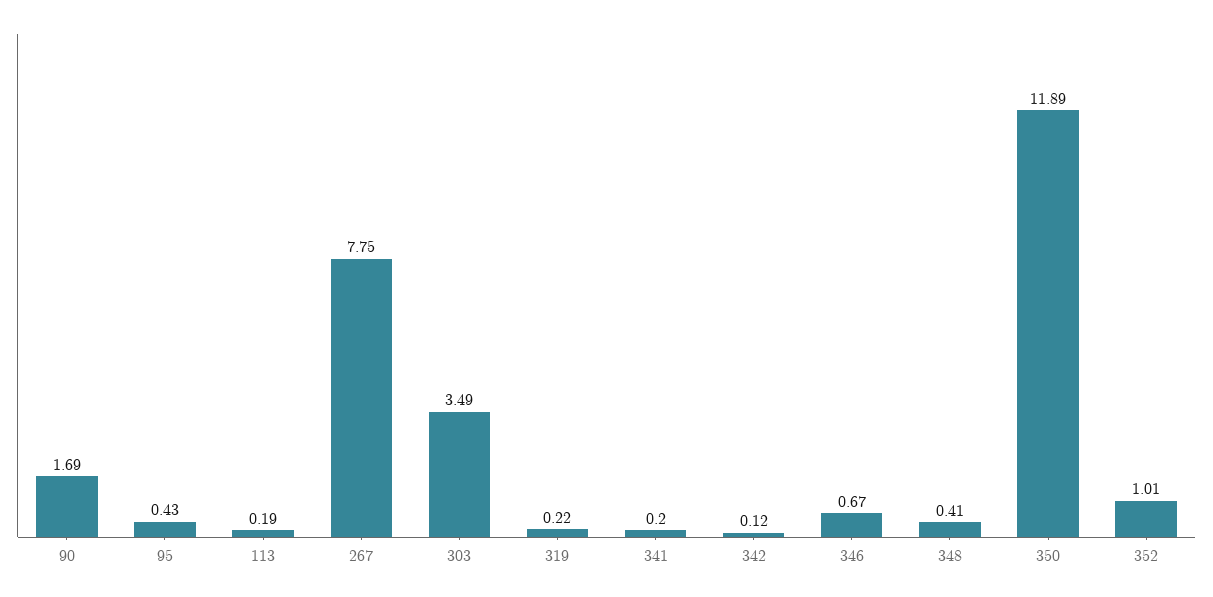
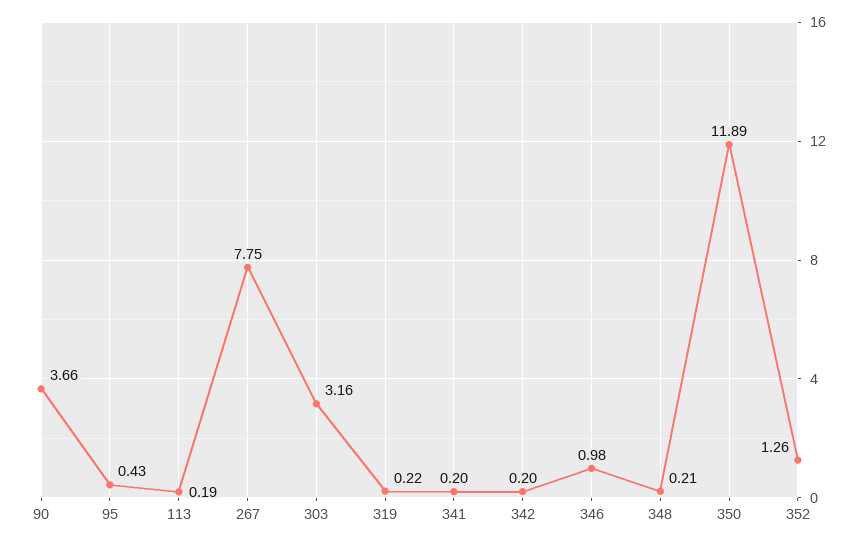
90: 1.69 -> 3.66
303: 3.49 -> 3.16
342: 0.12 -> 0.2
346: 0.67 -> 0.98
348: 0.41 -> 0.21
352: 1.01 -> 1.26

